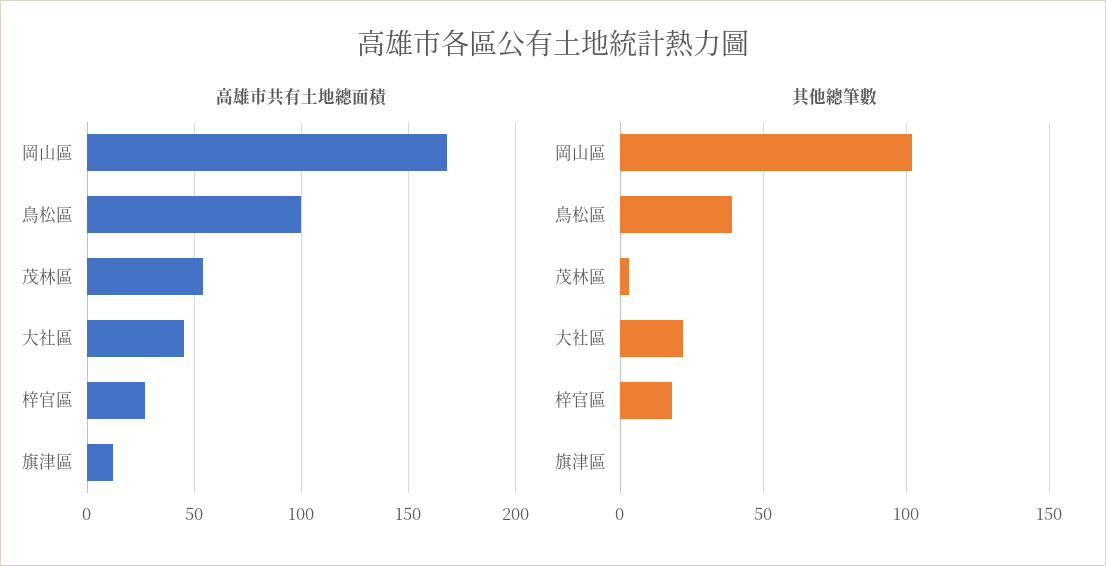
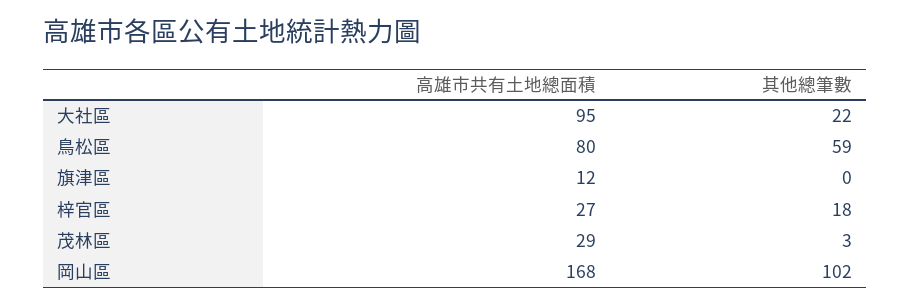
高雄市共有土地總面積, 鳥松區: 100 -> 80
高雄市共有土地總面積, 茂林區: 55 -> 29
高雄市共有土地總面積, 大社區: 45 -> 95
其他總筆數, 鳥松區: 40 -> 59

